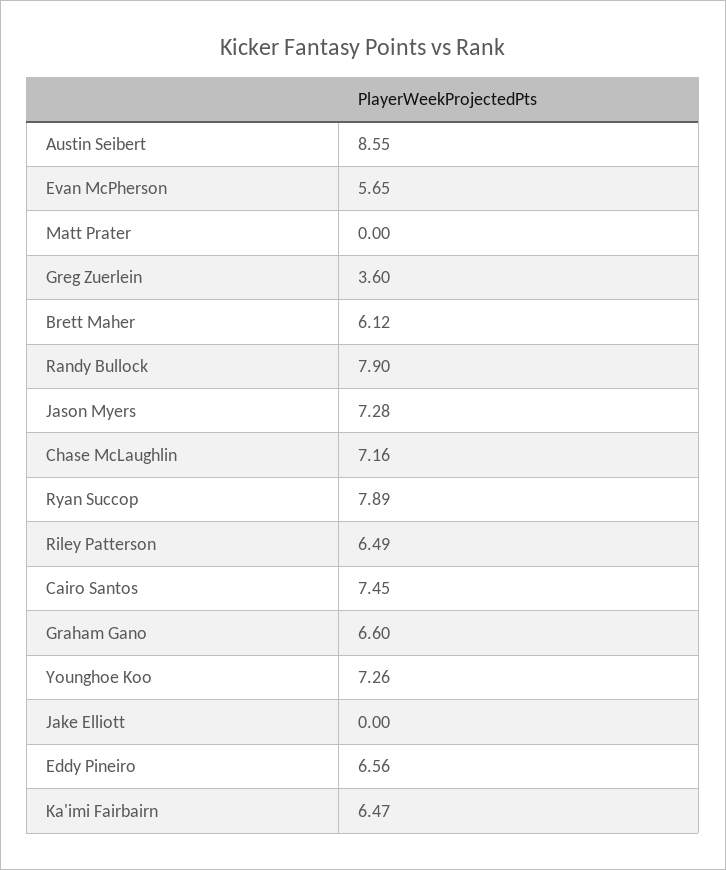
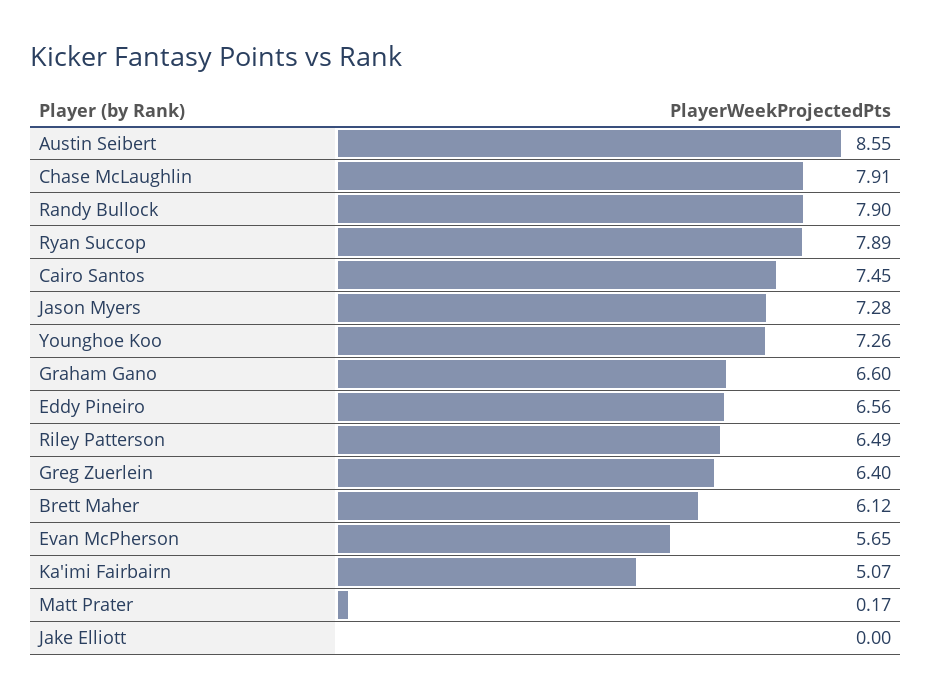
Matt Prater: 0 -> 0.17
Greg Zuerlein: 3.6 -> 6.4
Chase McLaughlin: 7.16 -> 7.91
Ka'imi Fairbairn: 6.47 -> 5.07

